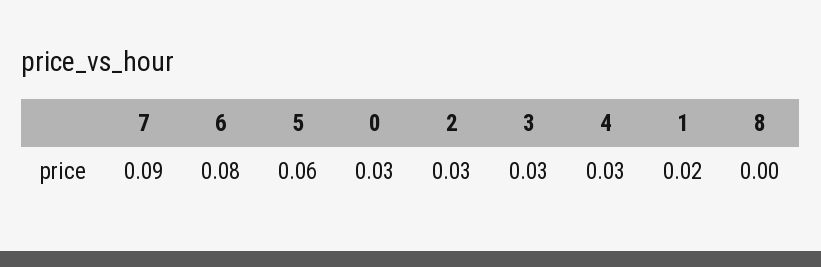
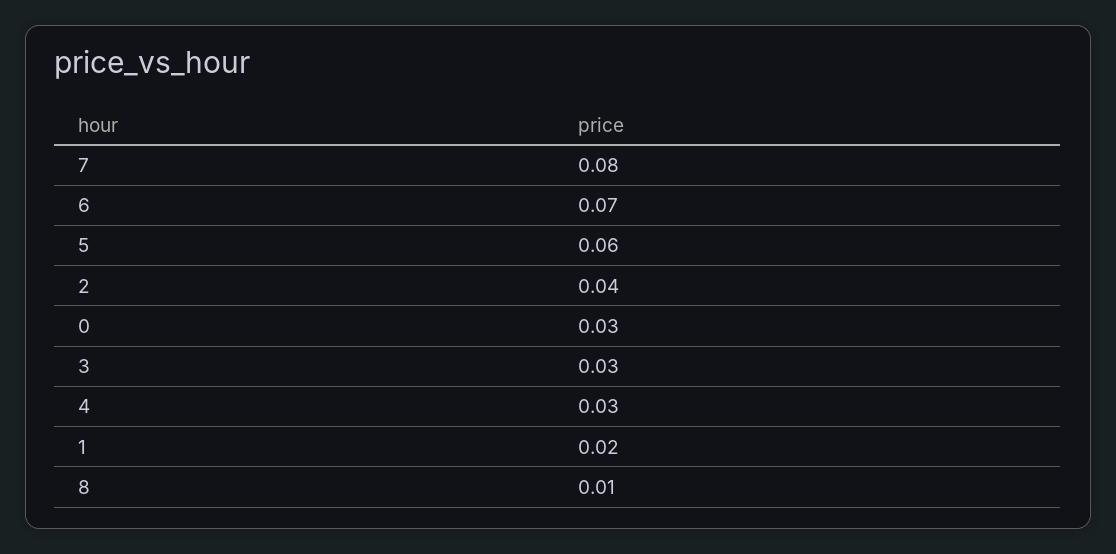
7: 0.09 -> 0.08
6: 0.08 -> 0.07
2: 0.03 -> 0.04
8: 0 -> 0.01

